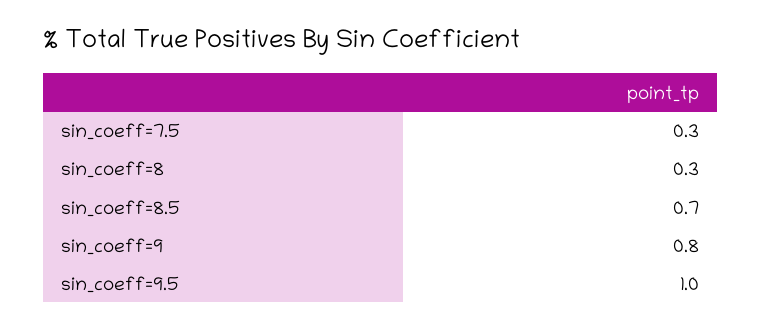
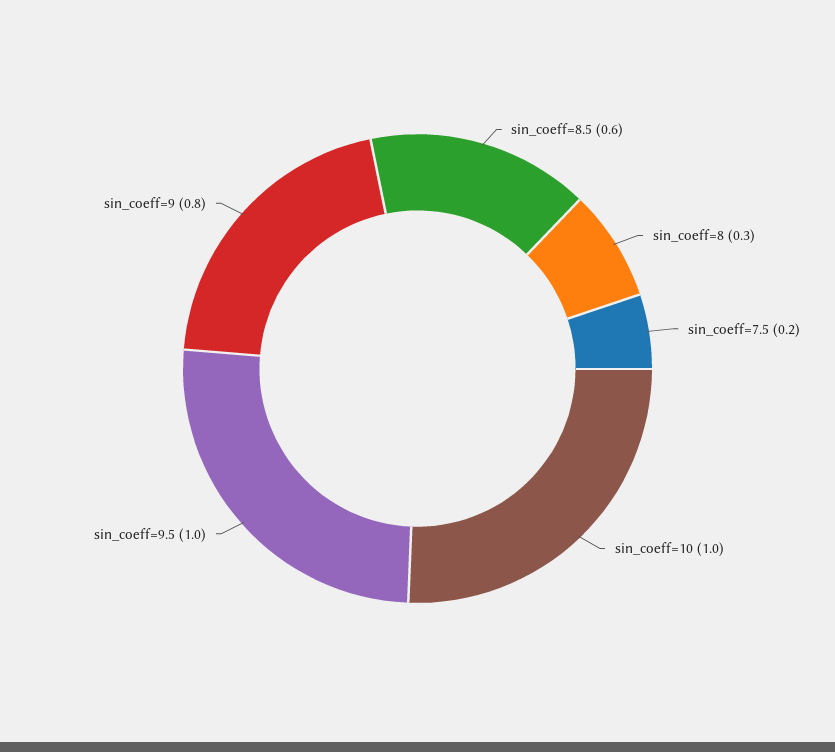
sin_coeff=7.5: 0.3 -> 0.2
sin_coeff=8.5: 0.7 -> 0.6
sin_coeff=10: none -> 1

